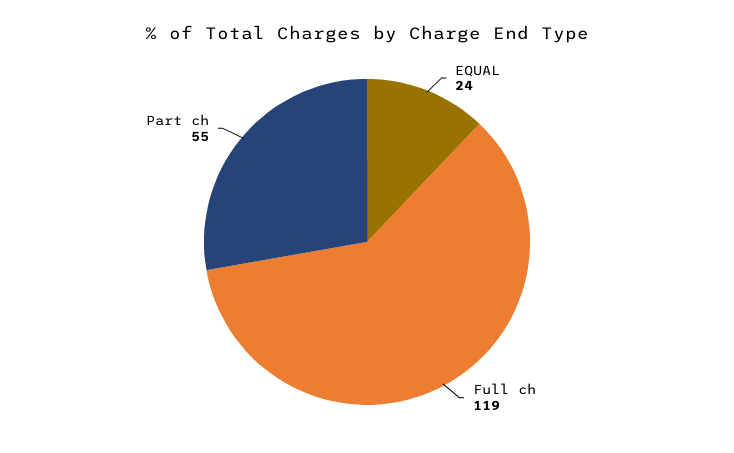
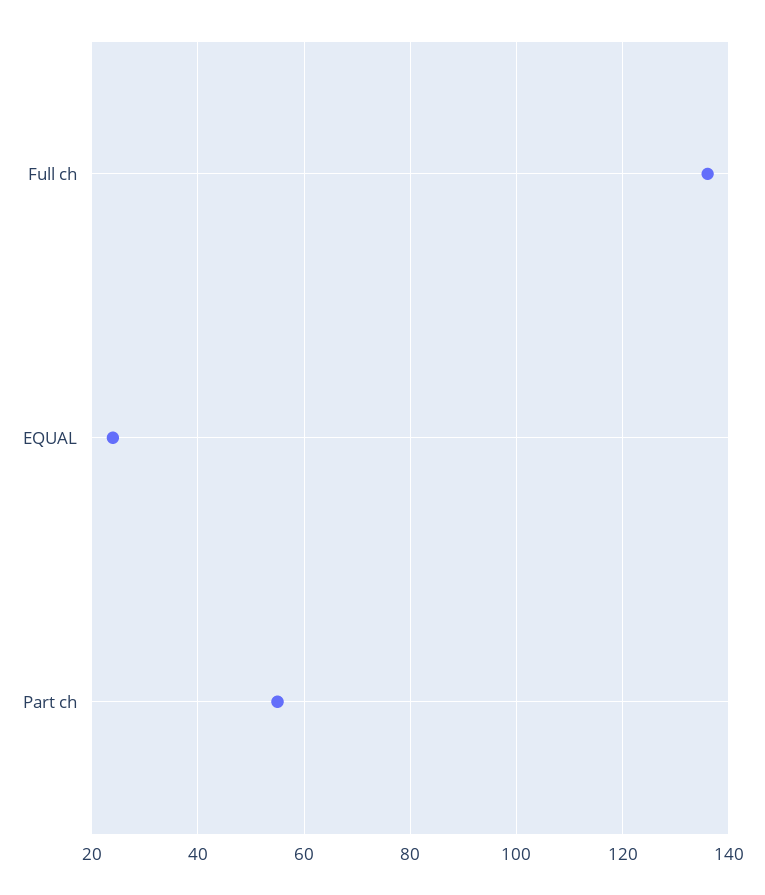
Full ch: 119 -> 135

